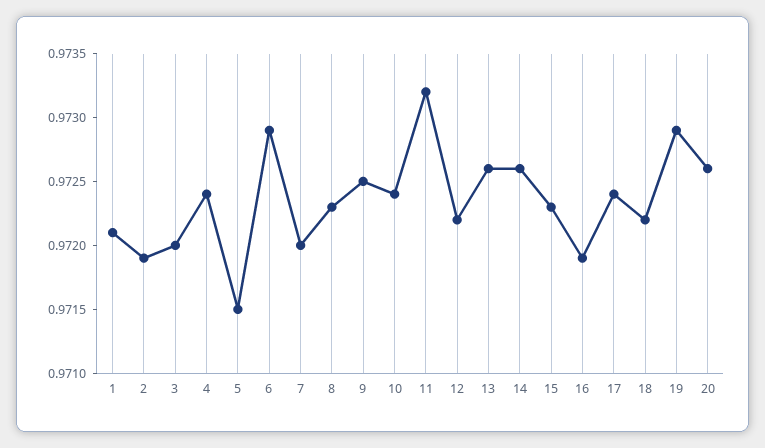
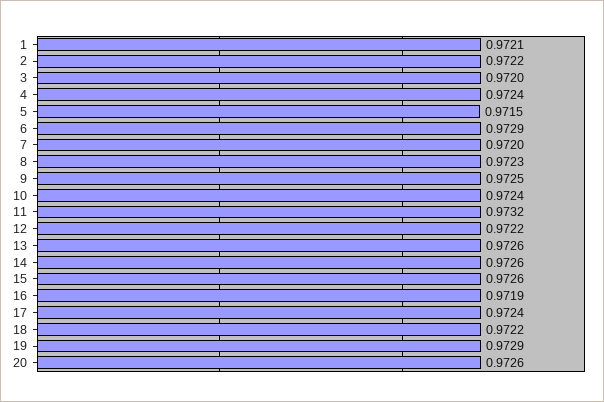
2: 0.9719 -> 0.9722
15: 0.9723 -> 0.9726

